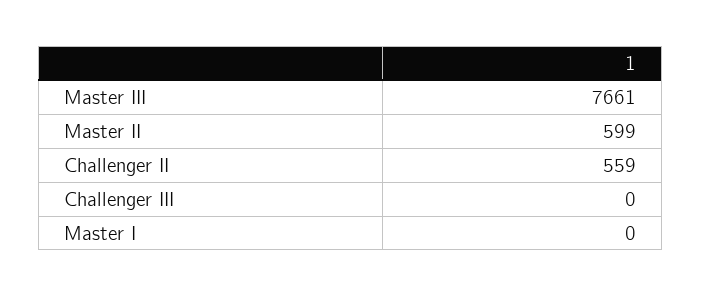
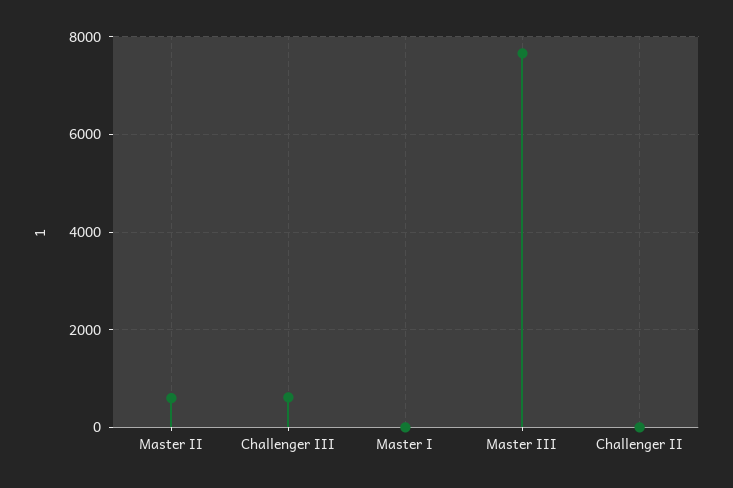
Challenger II: 559 -> 0
Challenger III: 0 -> 600

